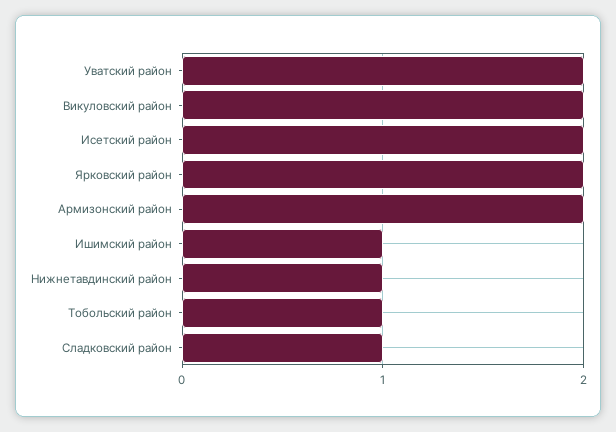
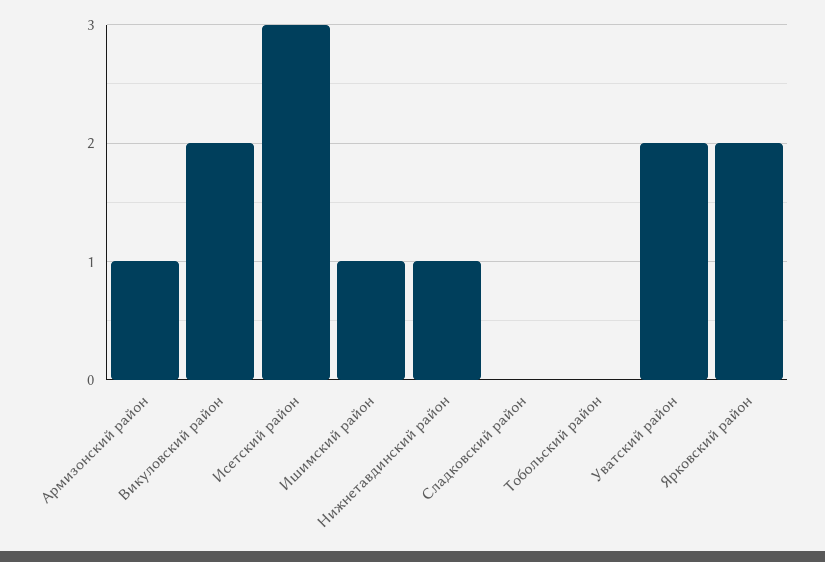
Исетский район: 2 -> 3
Армизонский район: 2 -> 1
Тобольский район: 1 -> 0
Сладковский район: 1 -> 0

